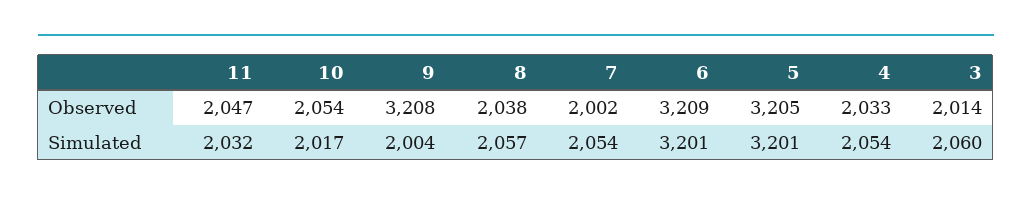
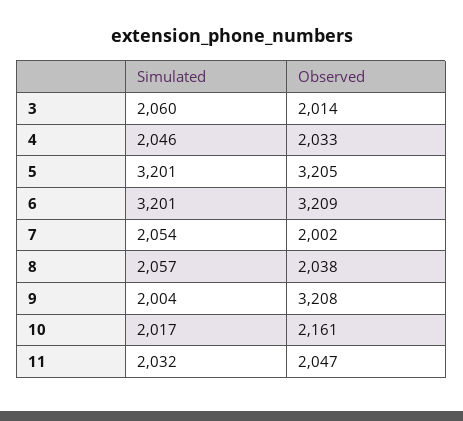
10, Observed: 2054 -> 2161
4, Simulated: 2054 -> 2046

